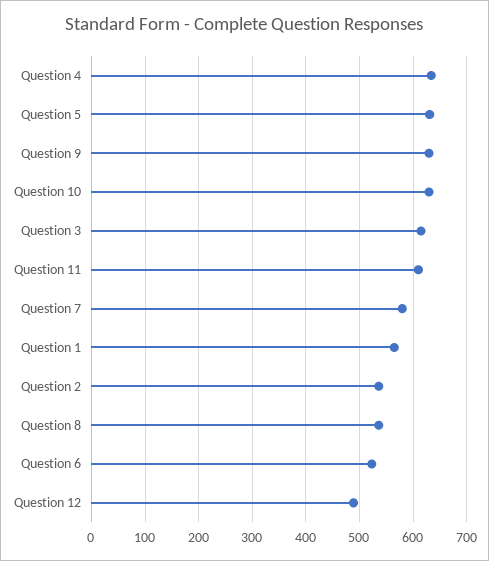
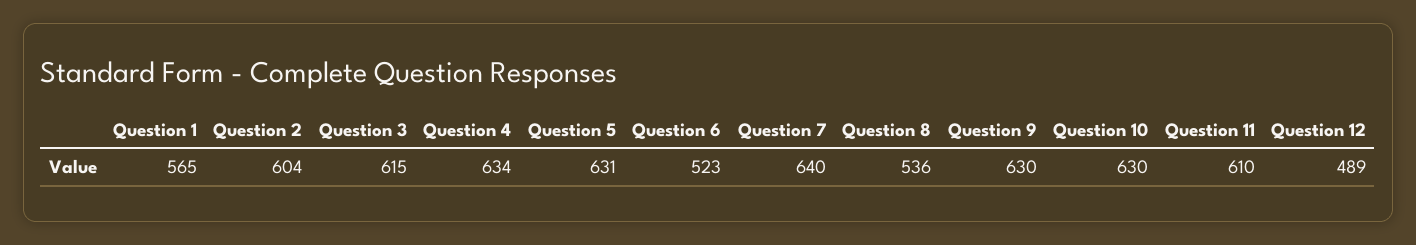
Question 7: 580 -> 640
Question 2: 540 -> 604

